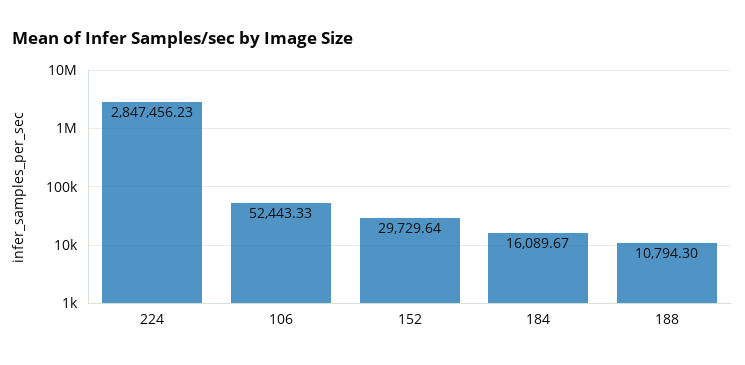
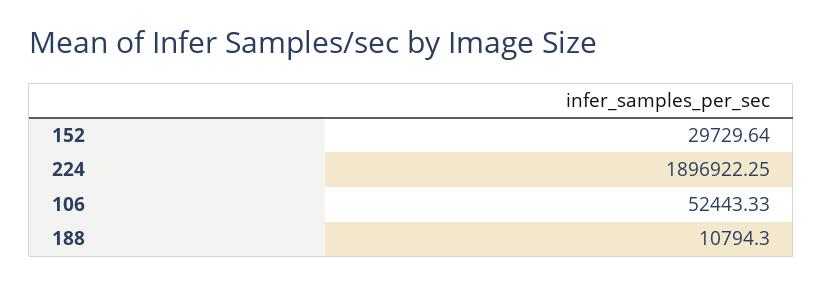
224: 2847456.23 -> 1896922.25
184: 16089.67 -> none

